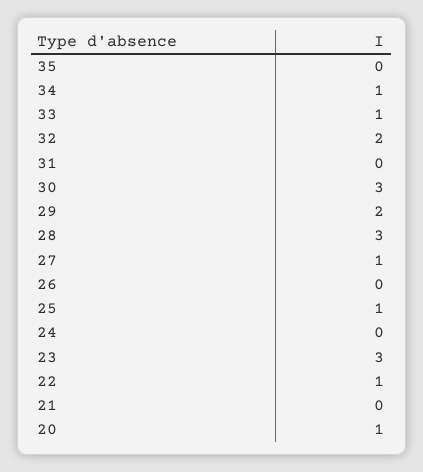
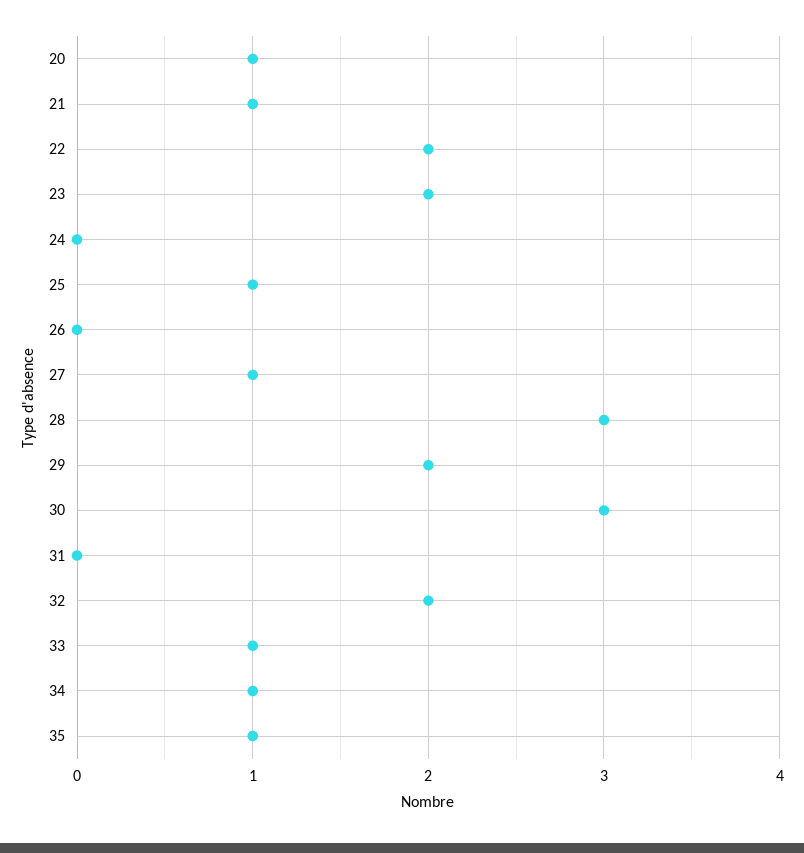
35: 0 -> 1
23: 3 -> 2
22: 1 -> 2
21: 0 -> 1

